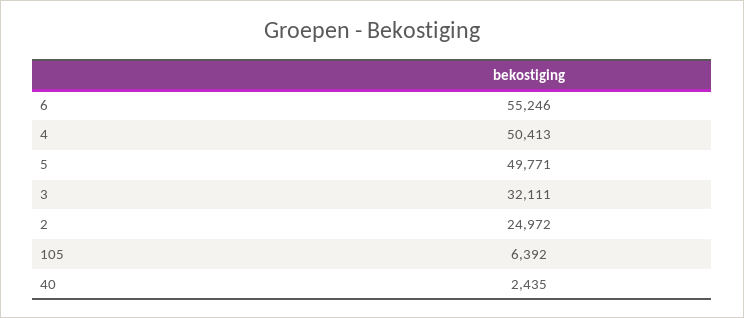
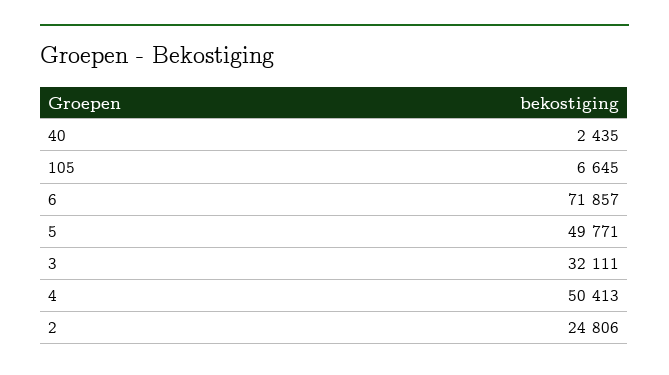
6: 55246 -> 71857
2: 24972 -> 24806
105: 6392 -> 6645

